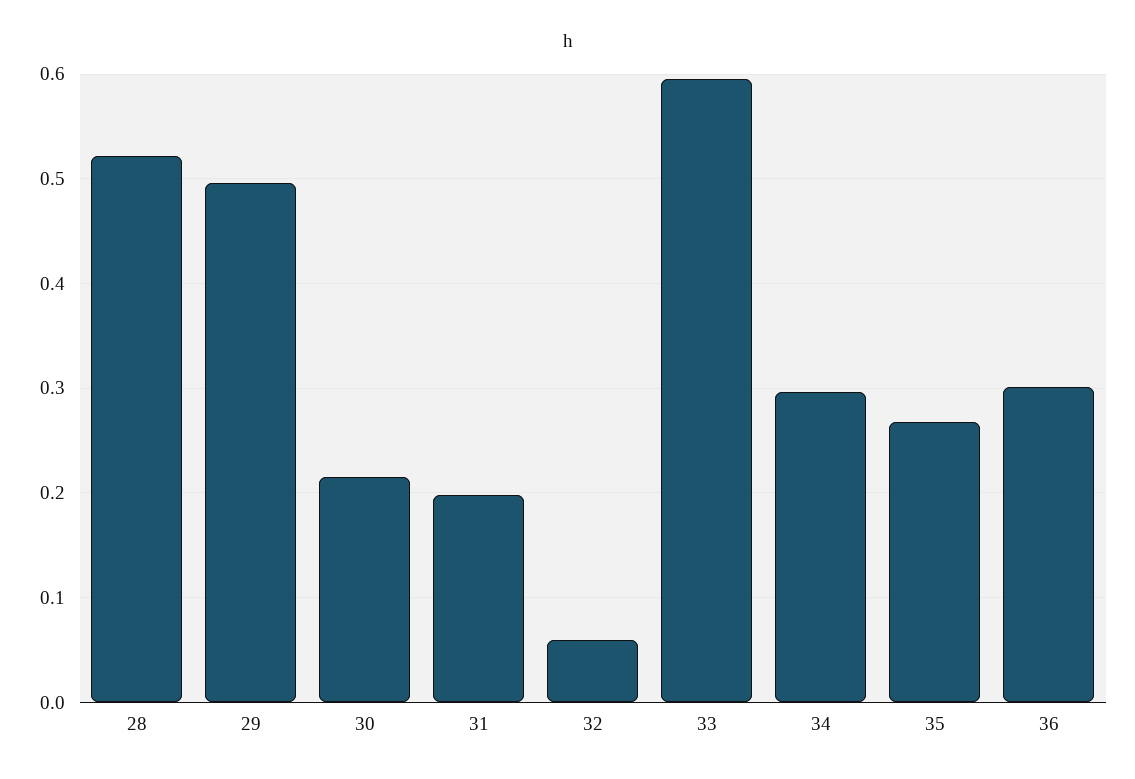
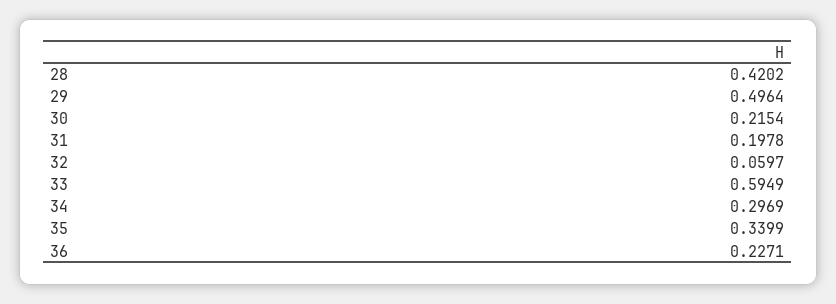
28: 0.52 -> 0.4202
35: 0.27 -> 0.3399
36: 0.3 -> 0.2271

